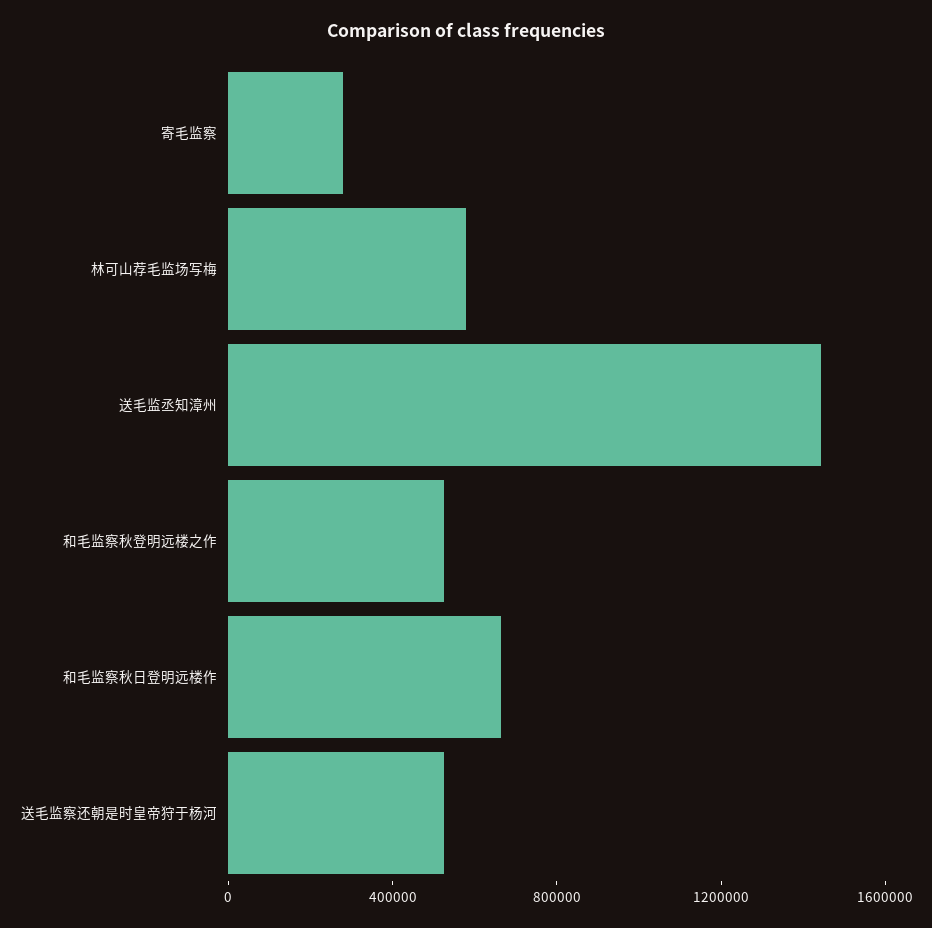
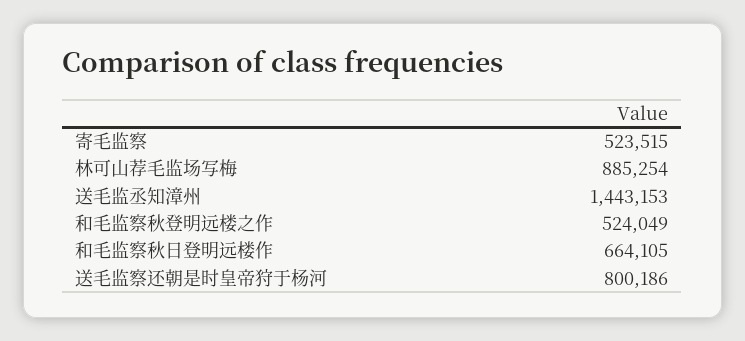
寄毛监察: 300000 -> 523515
林可山荐毛监场写梅: 600000 -> 885254
送毛监察还朝是时皇帝狩于杨河: 500000 -> 800186

